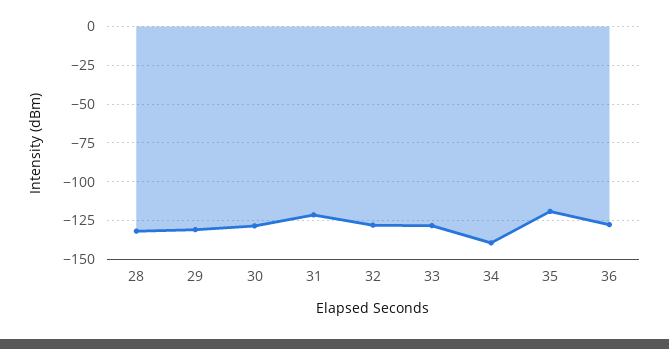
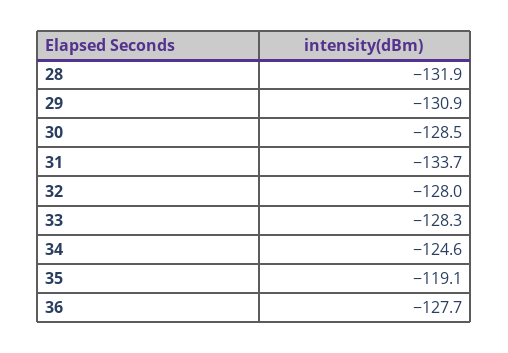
31: -120 -> -133.7
34: -140 -> -124.6

